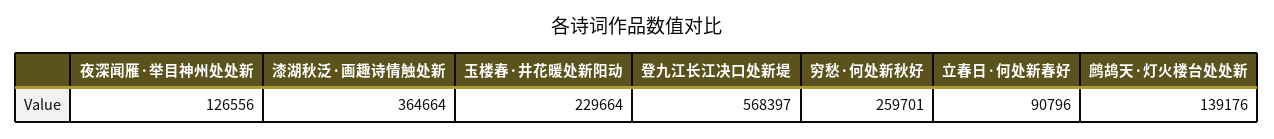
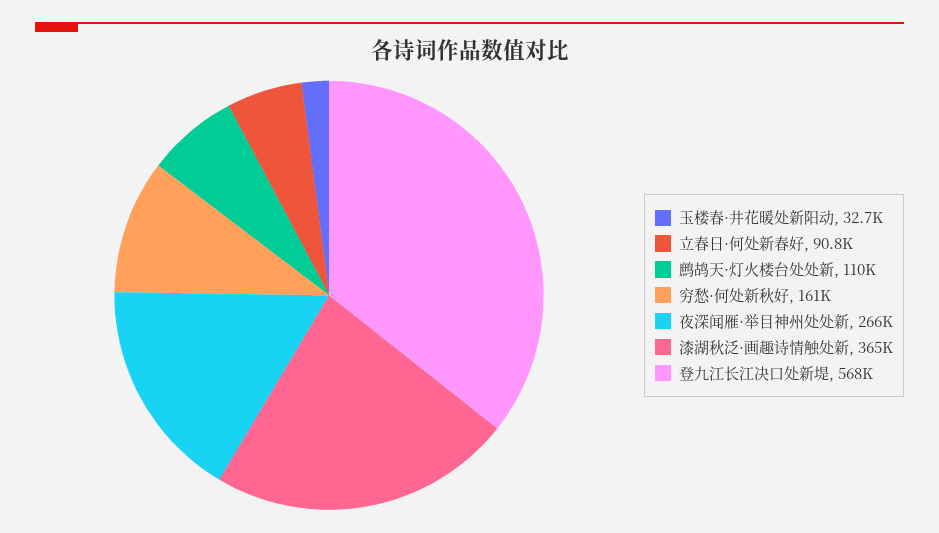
夜深闻雁·举目神州处处新: 126556 -> 266000
玉楼春·井花暖处新阳动: 229664 -> 32700
穷愁·何处新秋好: 259701 -> 161000
鹧鸪天·灯火楼台处处新: 139176 -> 110000

